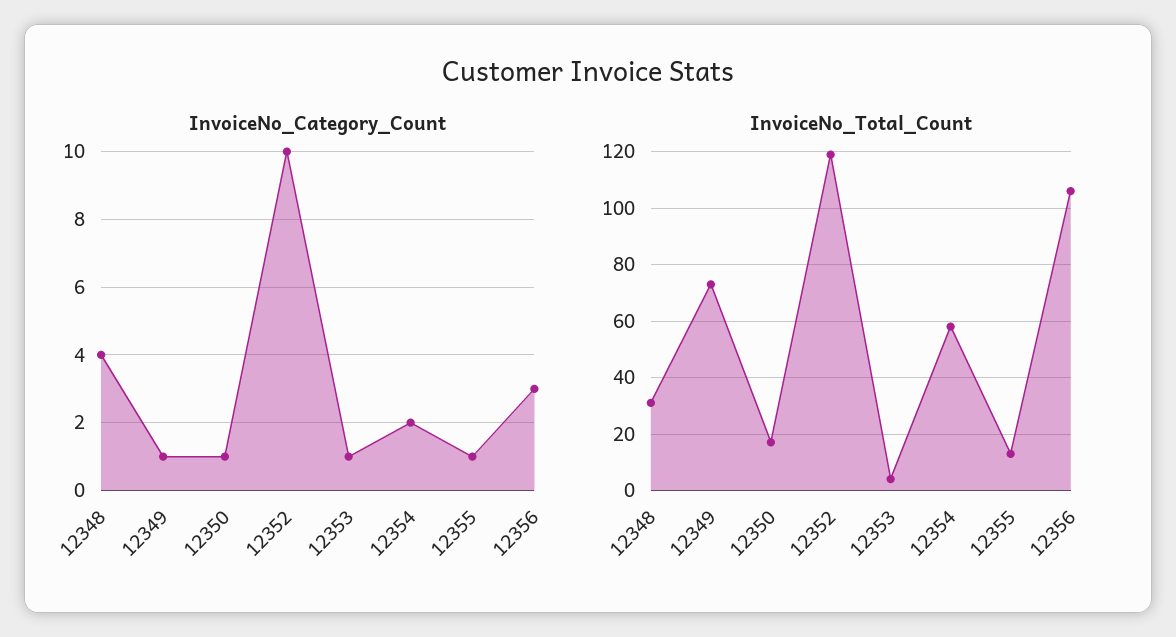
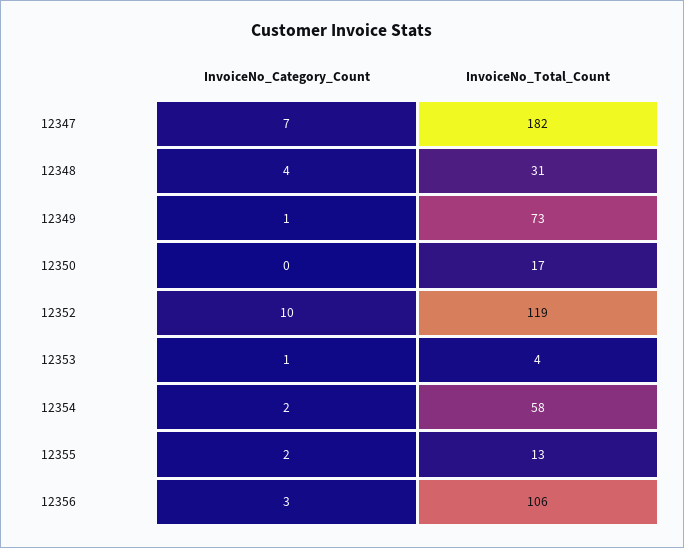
InvoiceNo_Category_Count, 12350: 1 -> 0
InvoiceNo_Category_Count, 12355: 1 -> 2
InvoiceNo_Category_Count, 12347: none -> 7
InvoiceNo_Total_Count, 12347: none -> 182

